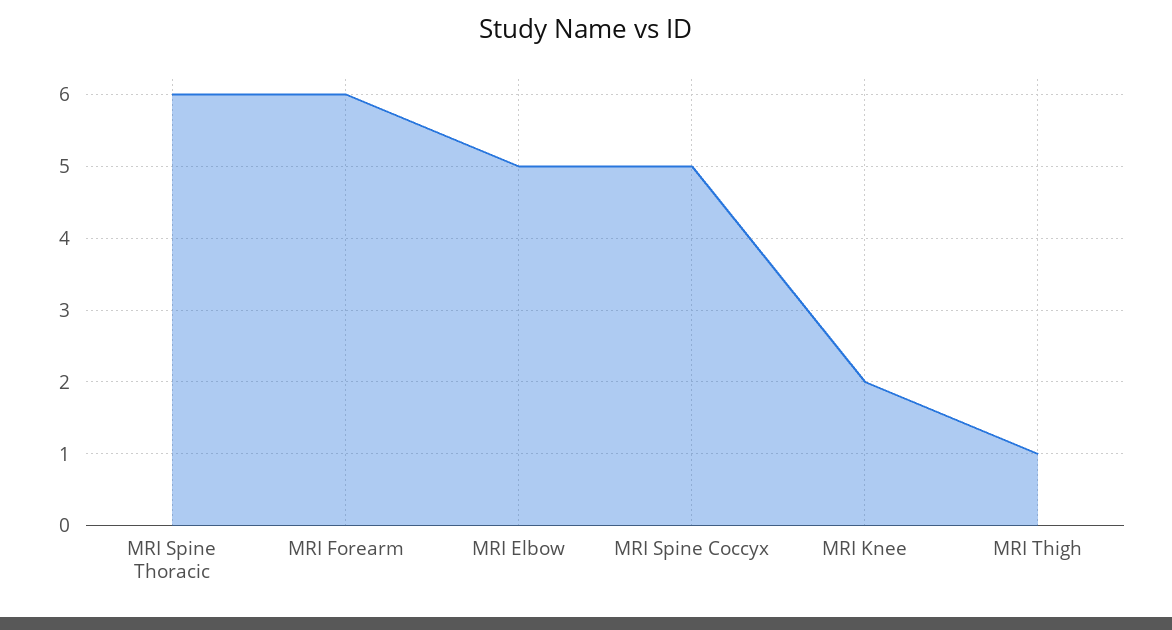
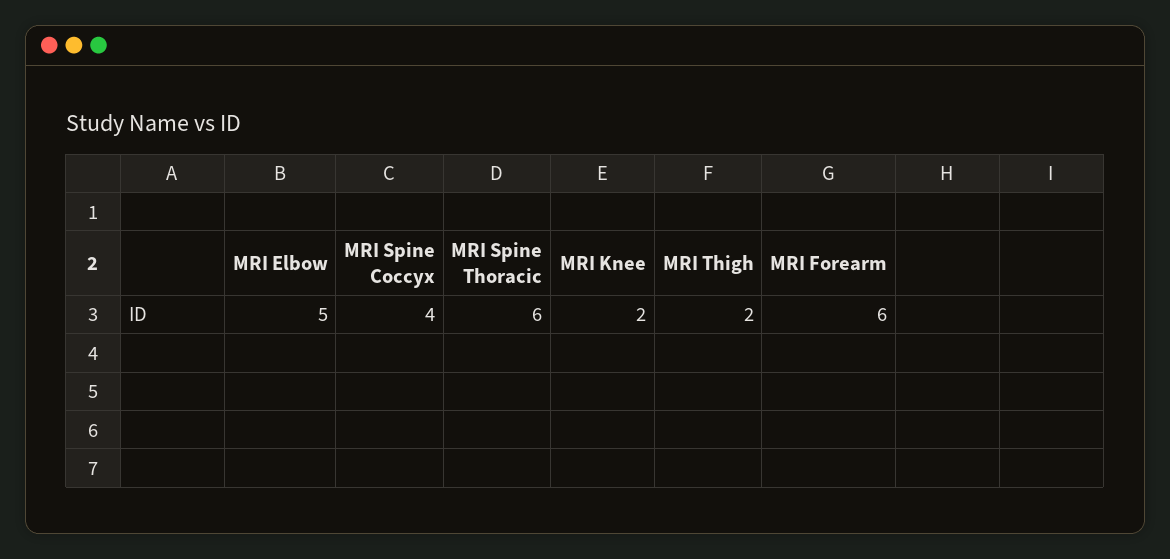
MRI Spine Coccyx: 5 -> 4
MRI Thigh: 1 -> 2

